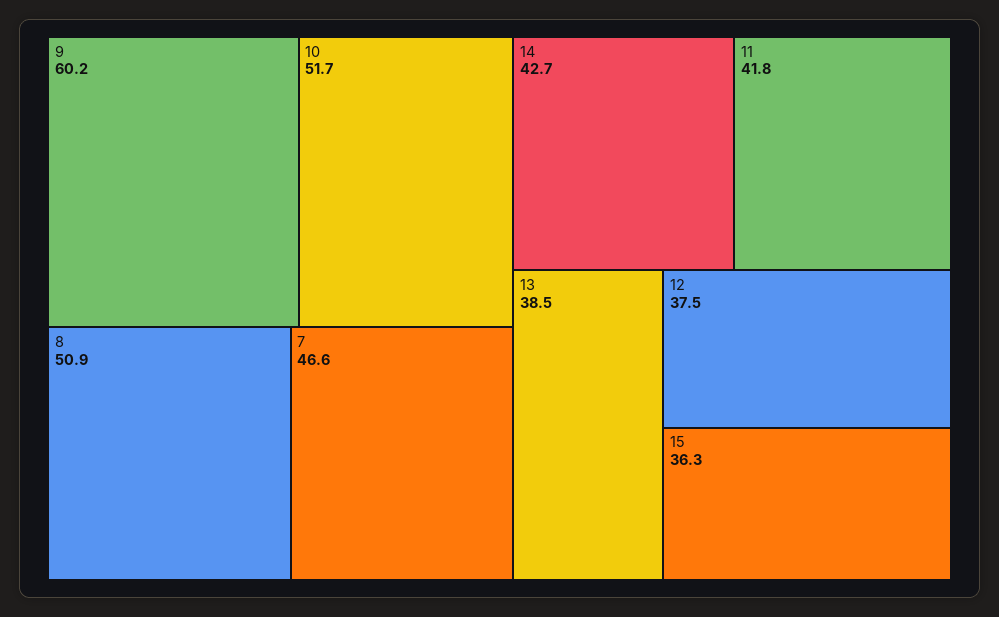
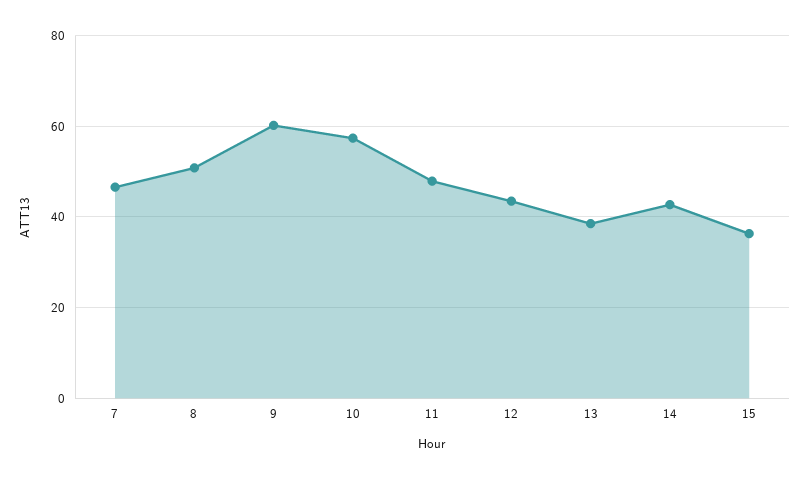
10: 51.7 -> 58
11: 41.8 -> 48
12: 37.5 -> 44

